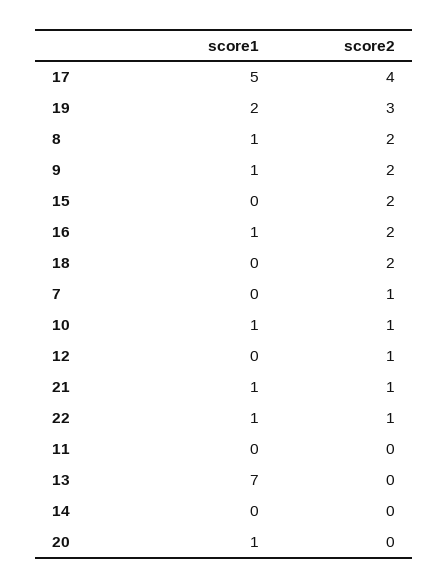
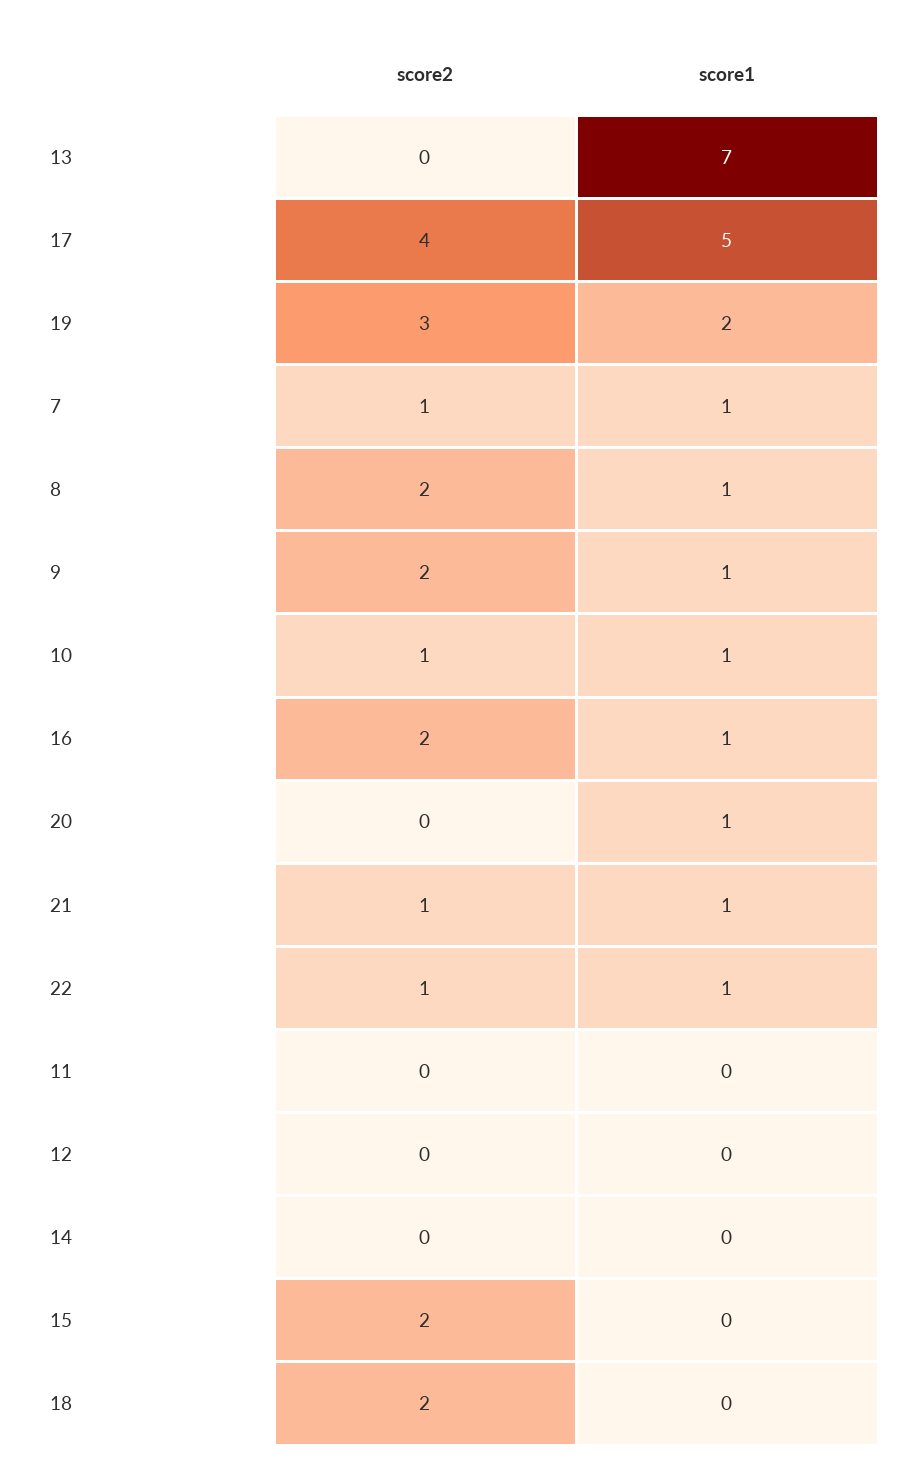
score1, 7: 0 -> 1
score2, 12: 1 -> 0

